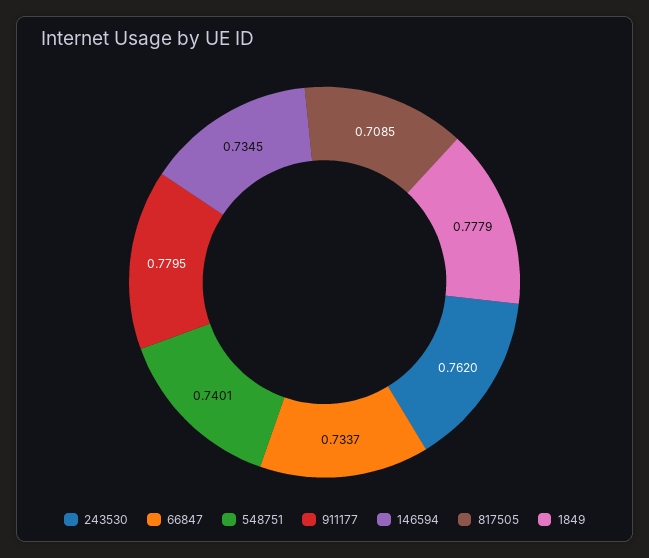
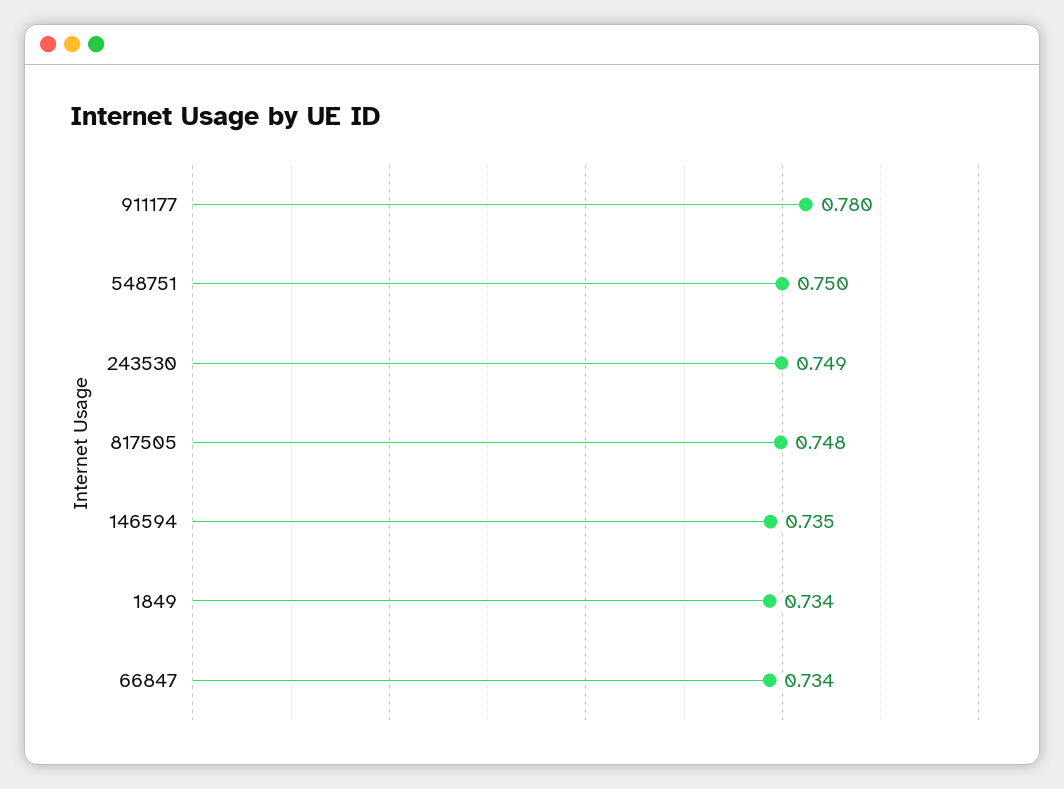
243530: 0.762 -> 0.749
548751: 0.7401 -> 0.75
817505: 0.7085 -> 0.748
1849: 0.7779 -> 0.734

